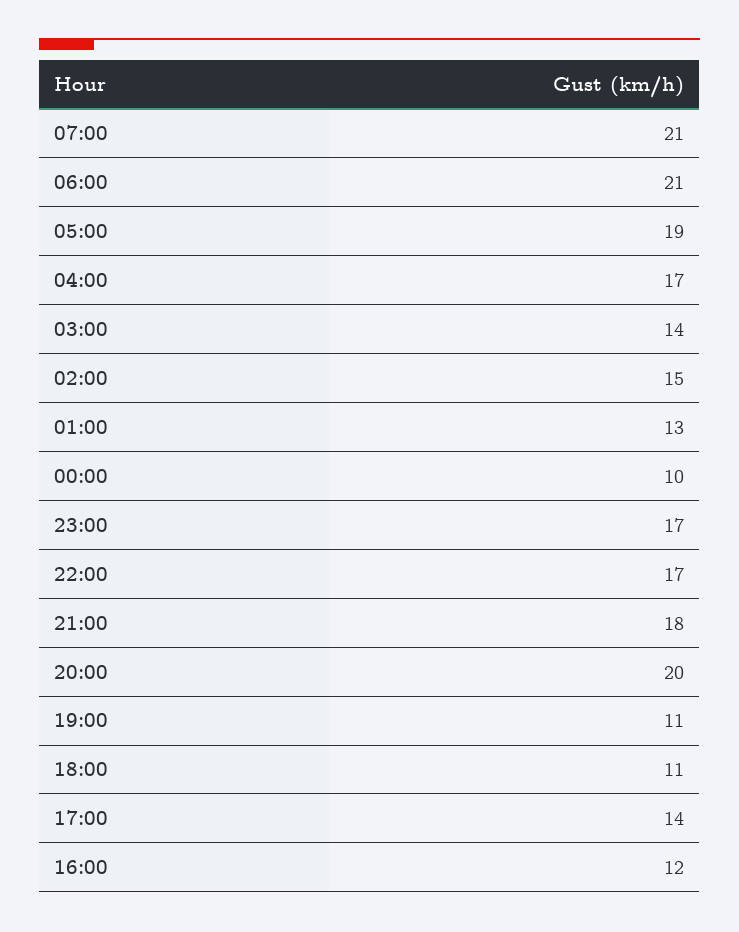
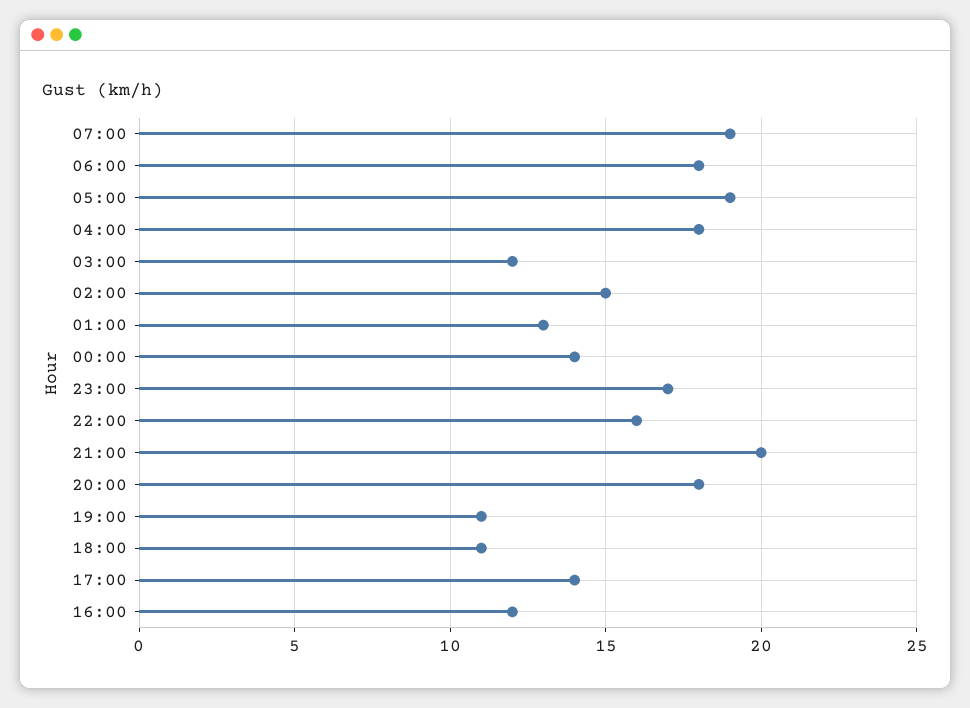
07:00: 21 -> 19
06:00: 21 -> 18
04:00: 17 -> 18
03:00: 14 -> 12
00:00: 10 -> 14
22:00: 17 -> 16
21:00: 18 -> 20
20:00: 20 -> 18

